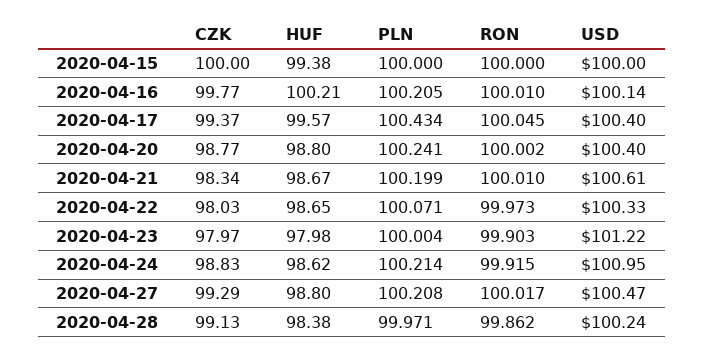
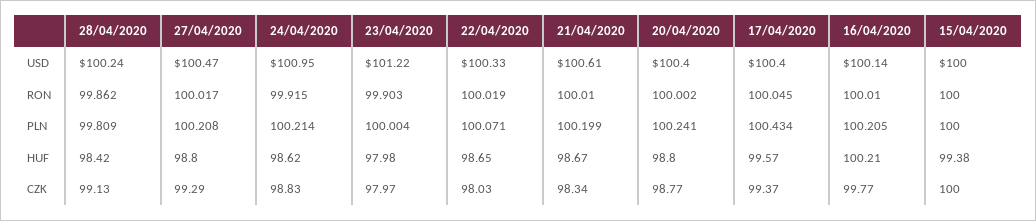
RON, 2020-04-22: 99.973 -> 100.019
HUF, 2020-04-28: 98.38 -> 98.42
PLN, 2020-04-28: 99.971 -> 99.809

